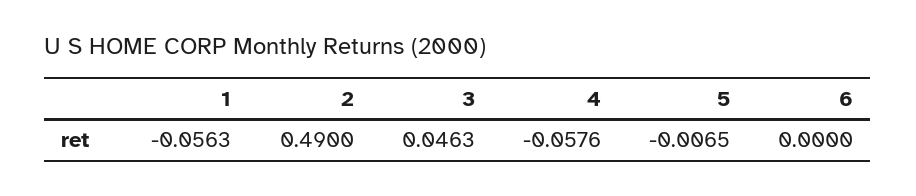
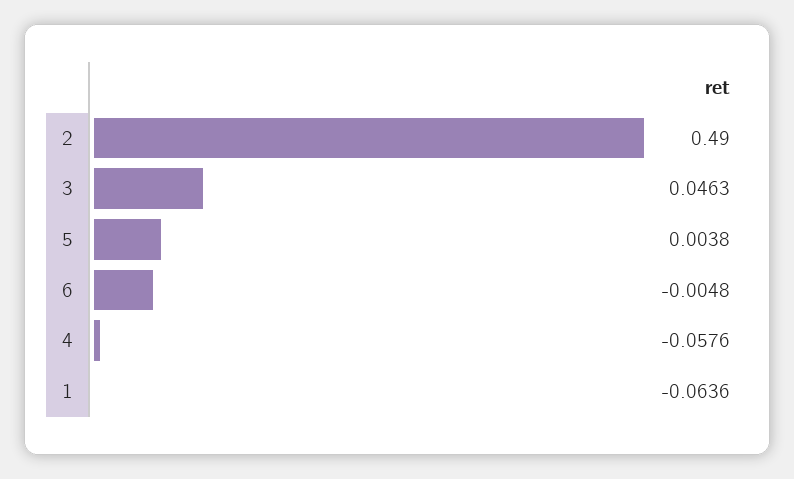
1: -0.0563 -> -0.0636
5: -0.0065 -> 0.0038
6: 0 -> -0.0048

